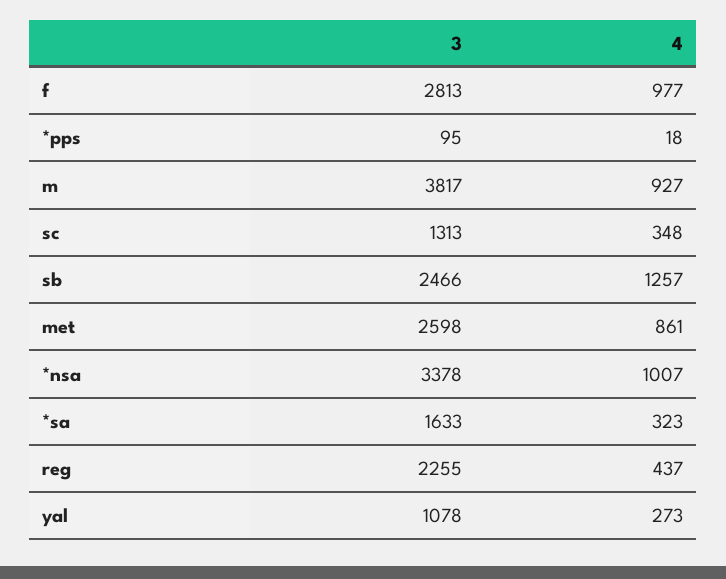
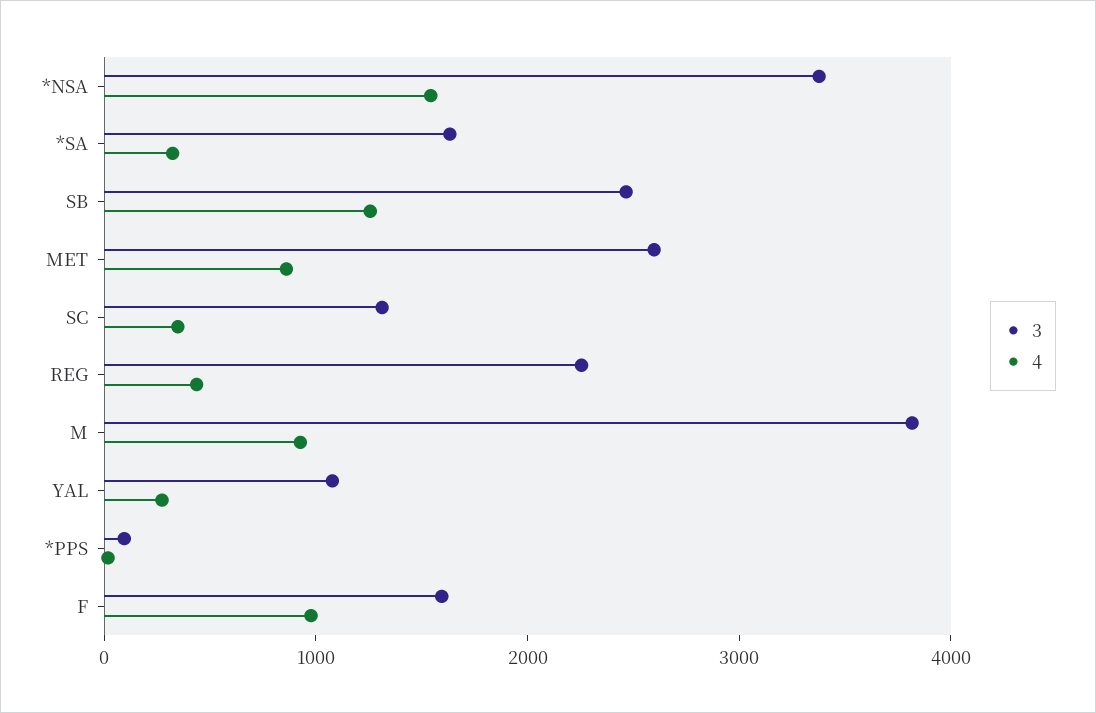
3, f: 2813 -> 1600
4, *nsa: 1007 -> 1600

